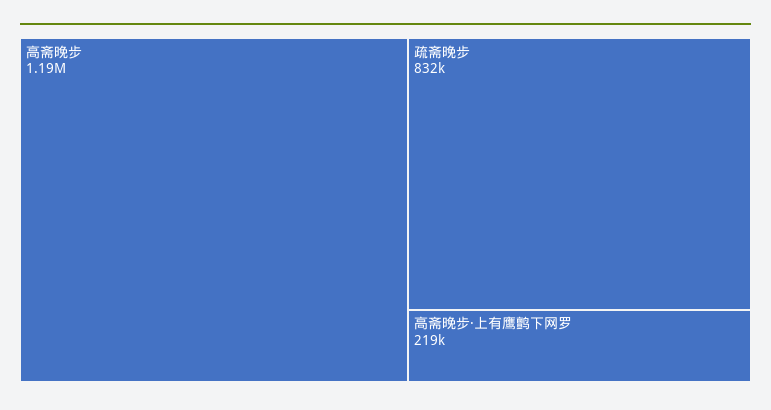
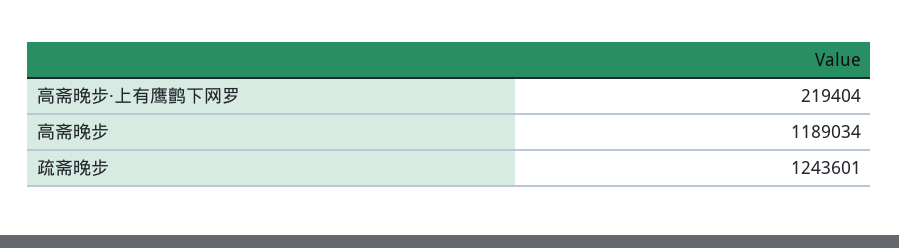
疏斋晚步: 832000 -> 1243601

